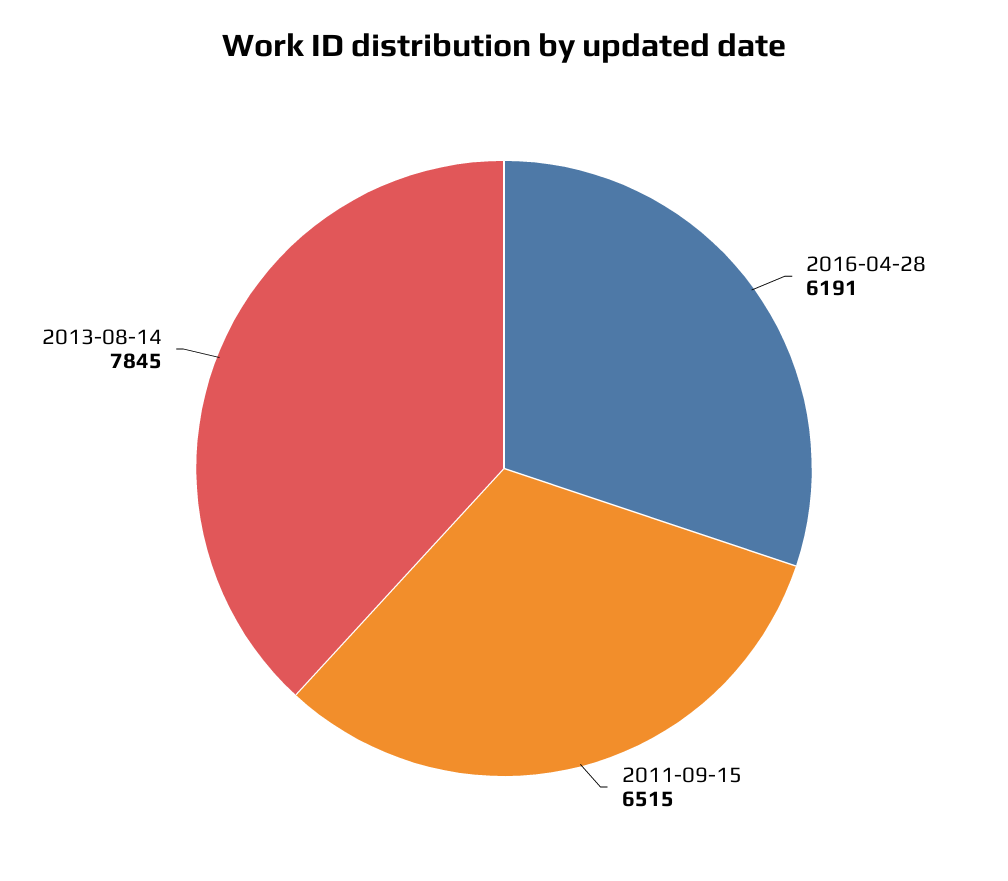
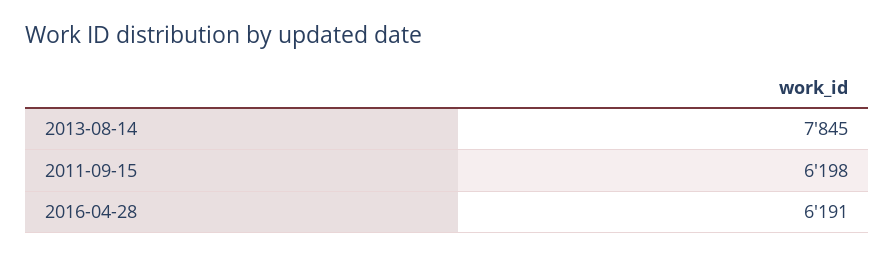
2011-09-15: 6515 -> 6198

